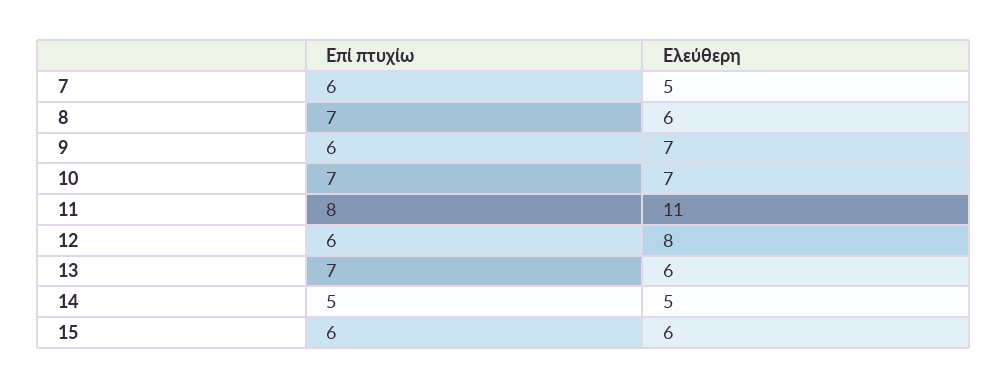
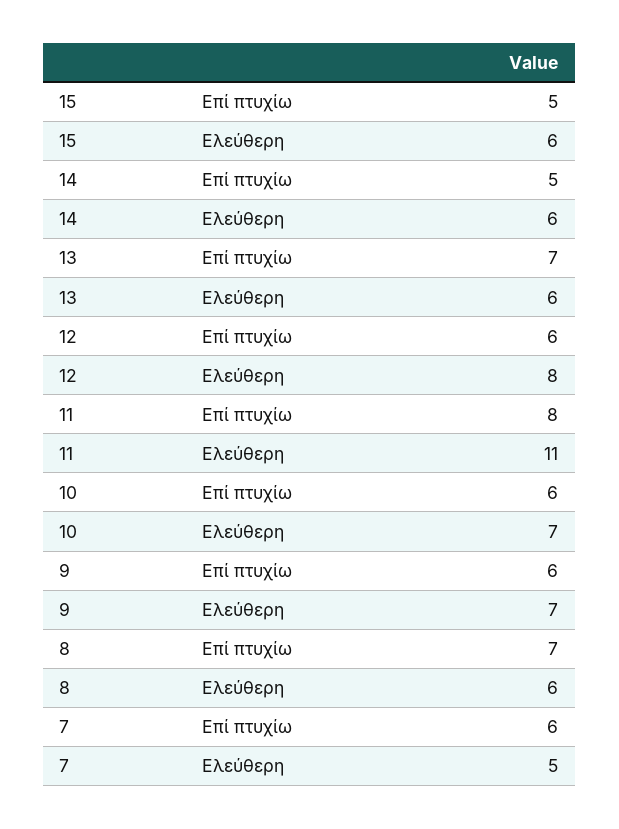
Επί πτυχίω, 10: 7 -> 6
Ελεύθερη, 14: 5 -> 6
Επί πτυχίω, 15: 6 -> 5

